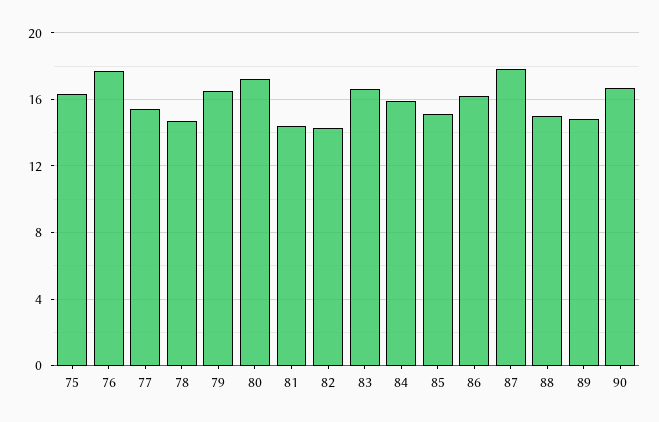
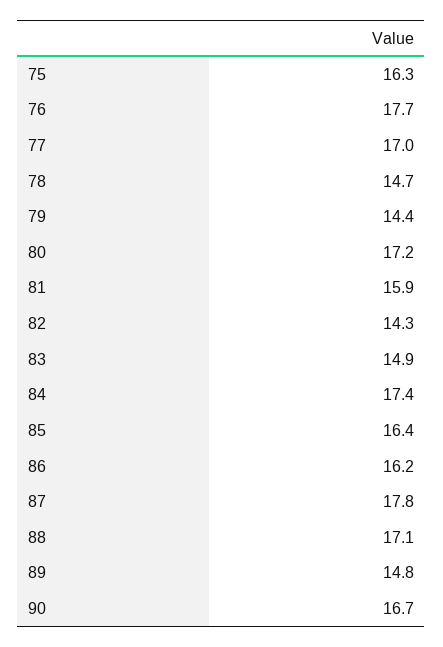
77: 15.5 -> 17
79: 16.5 -> 14.4
81: 14.5 -> 15.9
83: 16.5 -> 14.9
84: 16 -> 17.4
85: 15 -> 16.4
88: 15 -> 17.1

